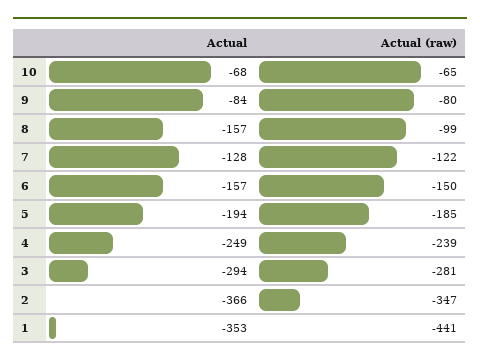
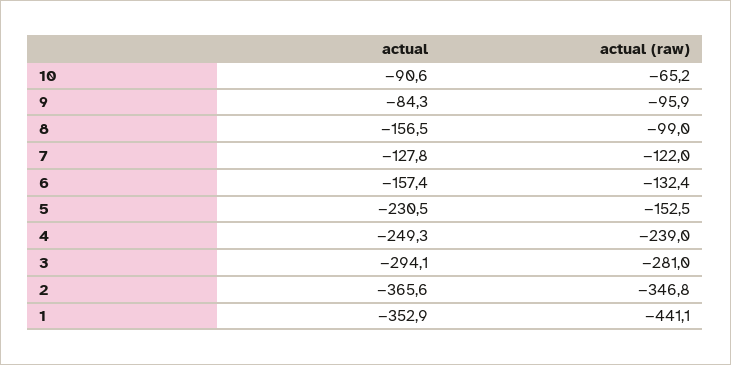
Actual, 10: -68 -> -90.6
Actual (raw), 9: -80 -> -95.9
Actual (raw), 6: -150 -> -132.4
Actual, 5: -194 -> -230.5
Actual (raw), 5: -185 -> -152.5

